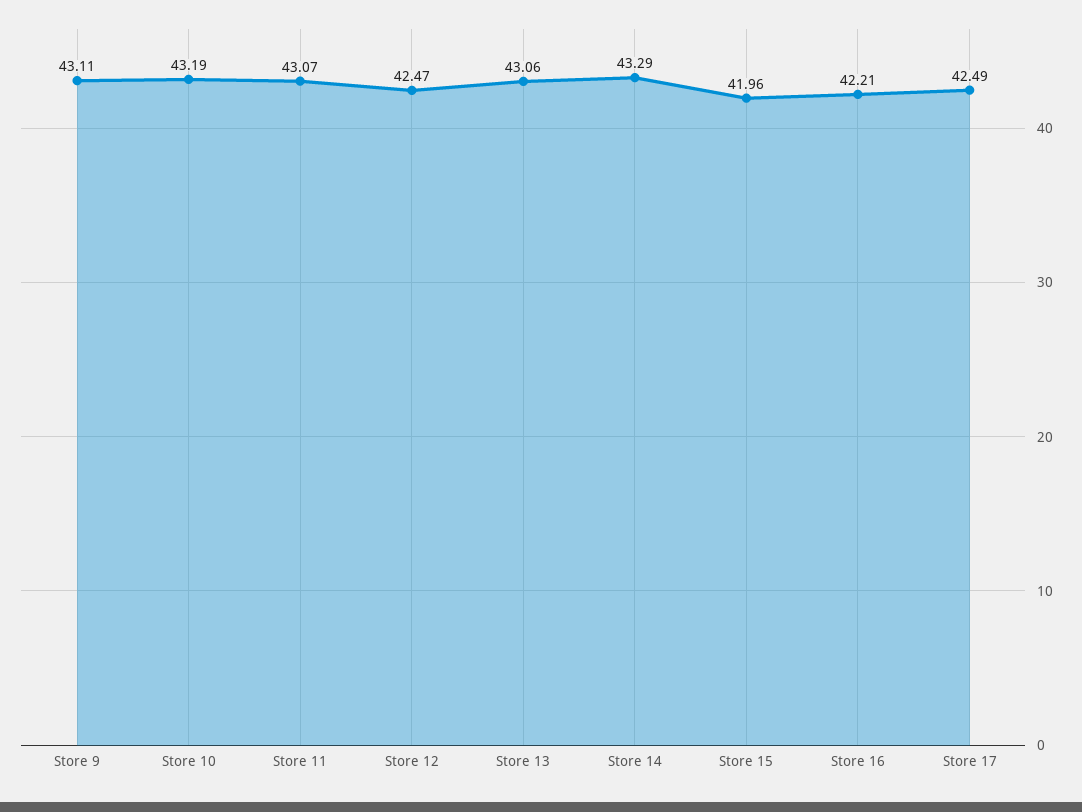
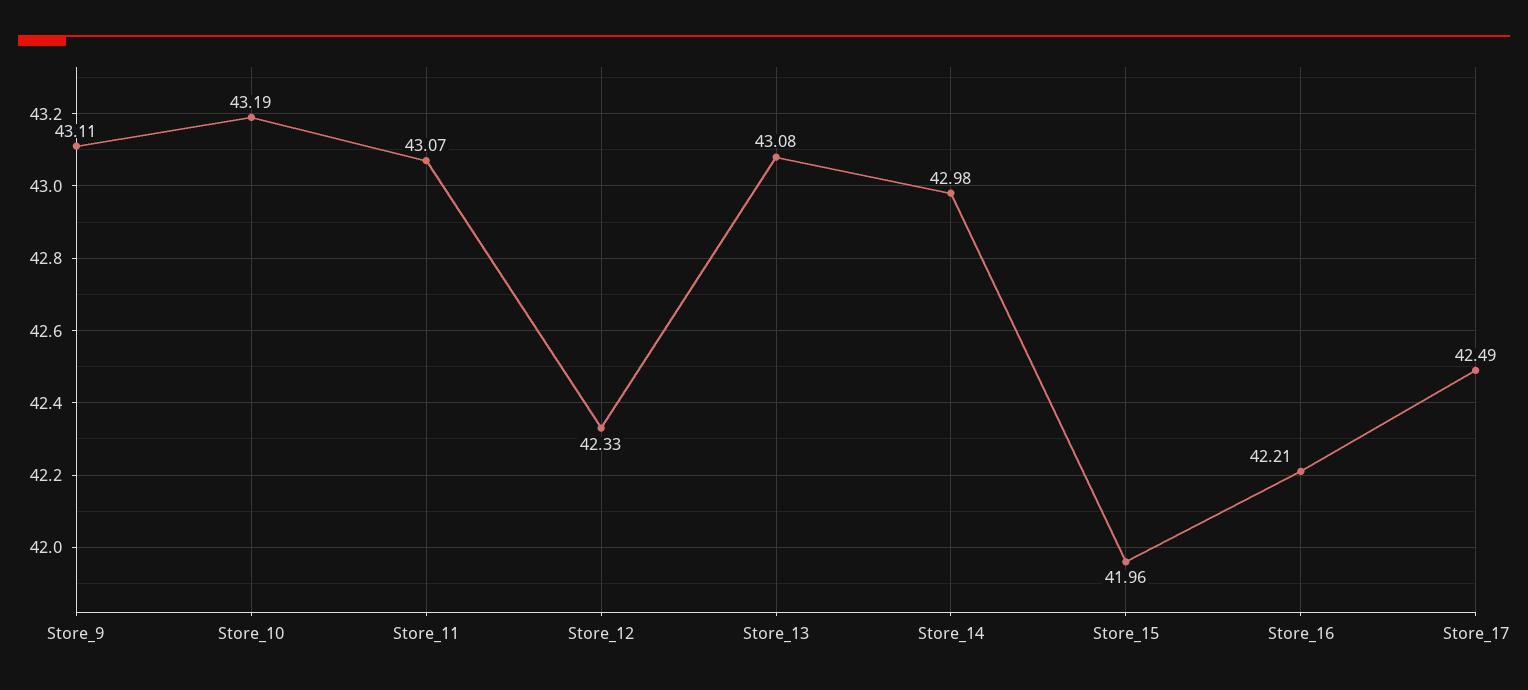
Store 12: 42.47 -> 42.33
Store 13: 43.06 -> 43.08
Store 14: 43.29 -> 42.98

